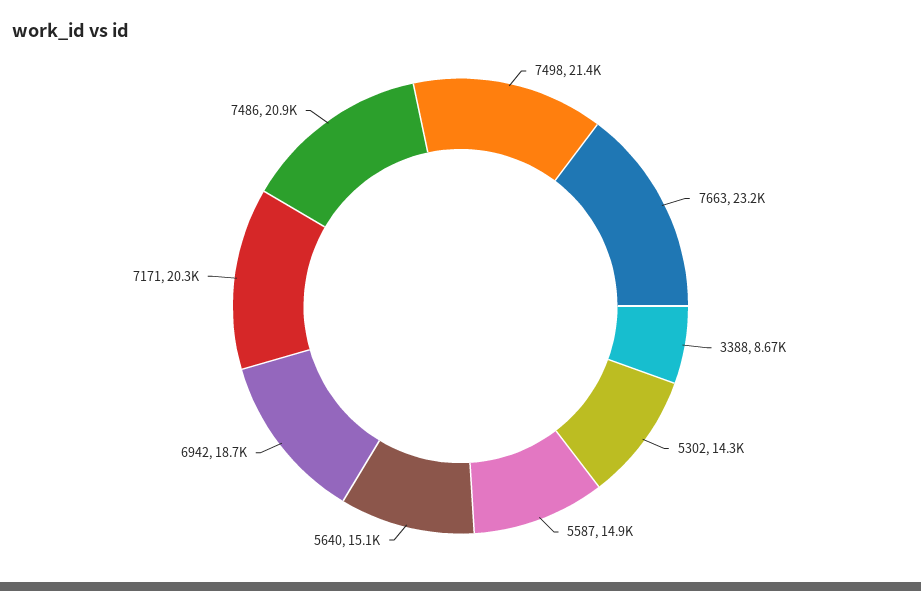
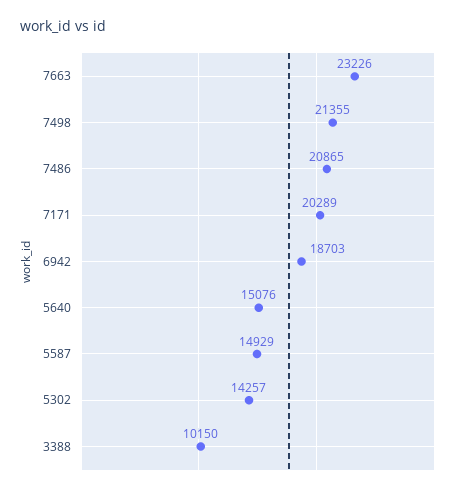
3388: 8670 -> 10150

